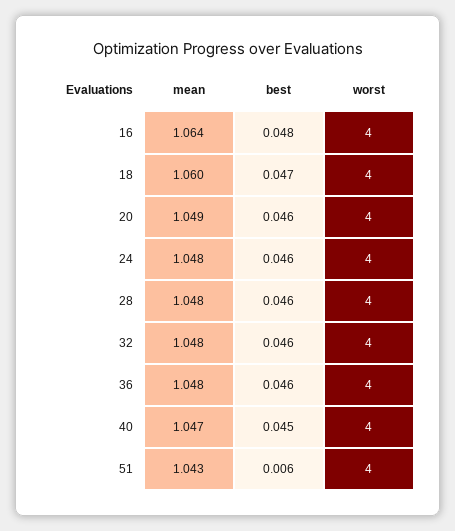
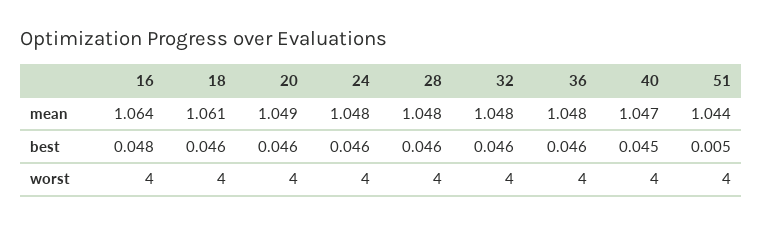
mean, 18: 1.06 -> 1.061
best, 18: 0.047 -> 0.046
mean, 51: 1.043 -> 1.044
best, 51: 0.006 -> 0.005

